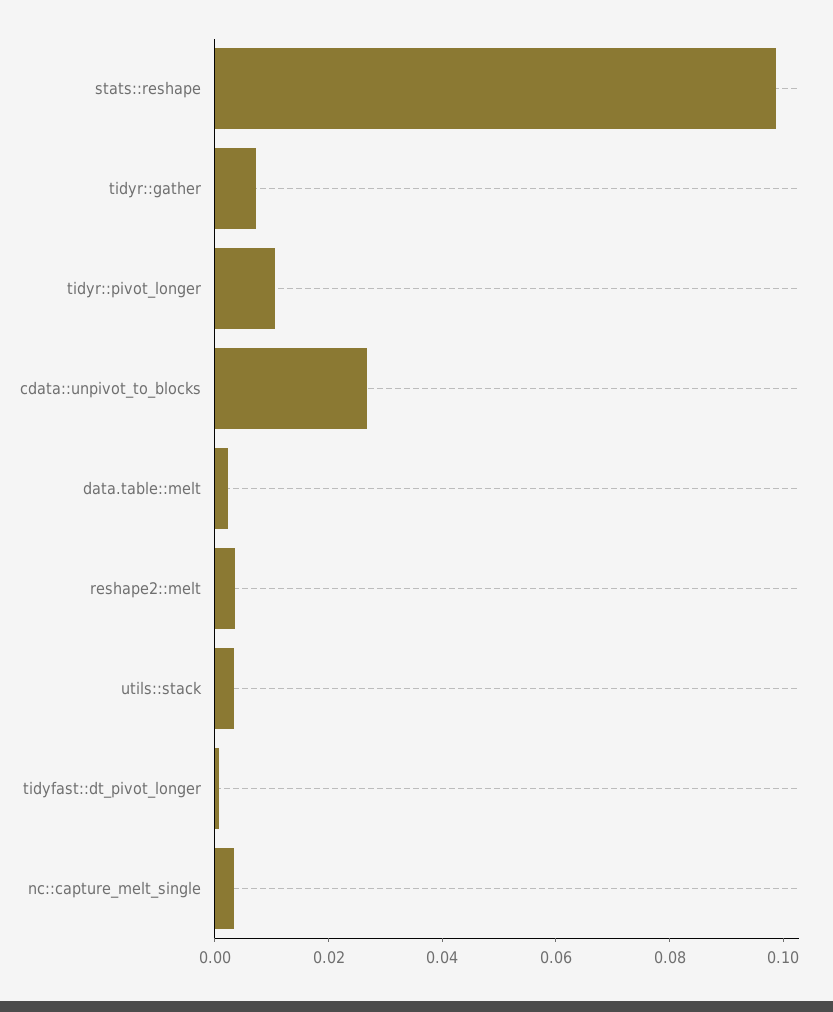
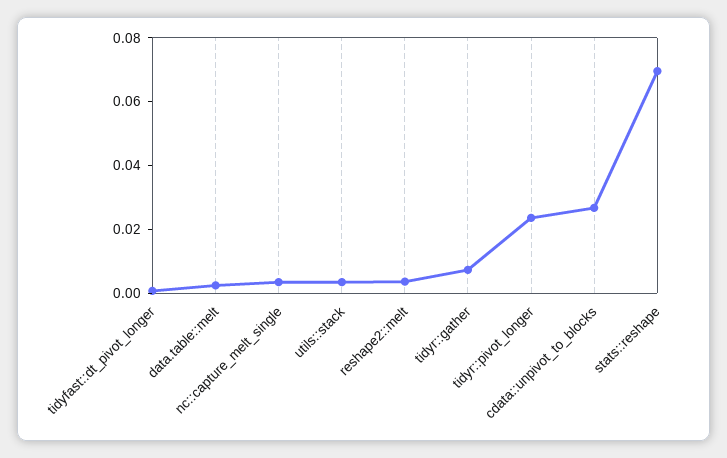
stats::reshape: 0.1 -> 0.07
tidyr::pivot_longer: 0.01 -> 0.025

